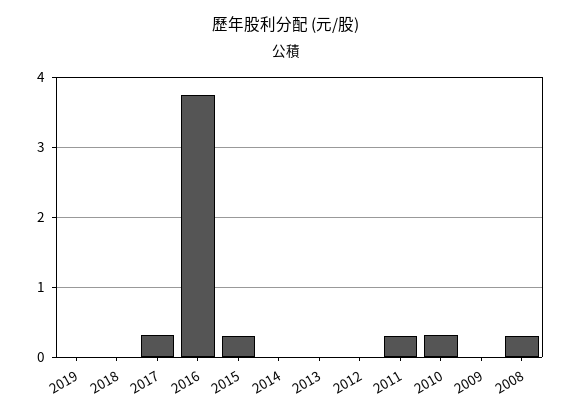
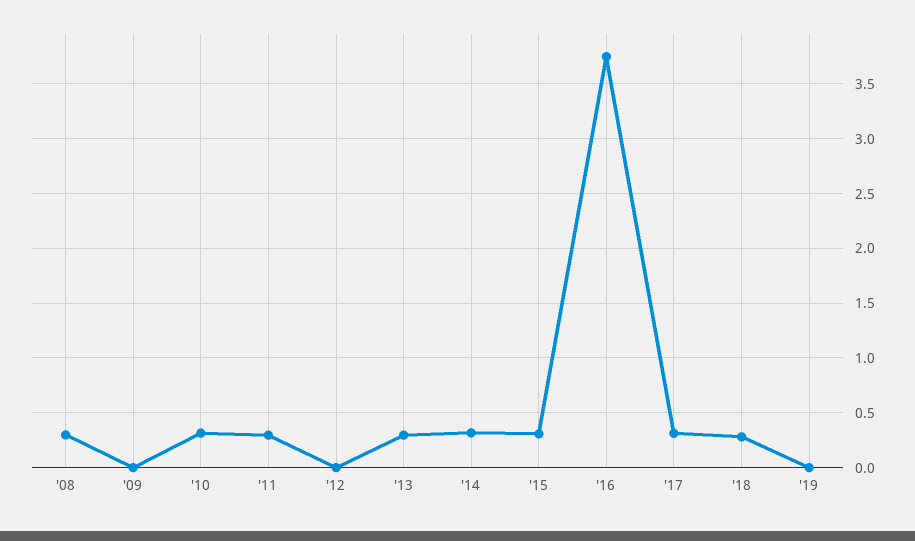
2018: 0 -> 0.3
2014: 0 -> 0.3
2013: 0 -> 0.3

